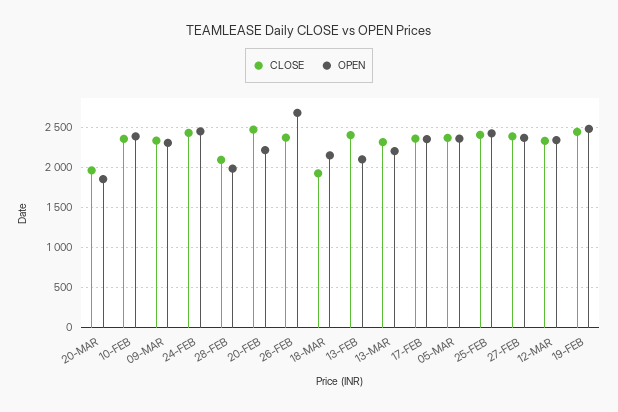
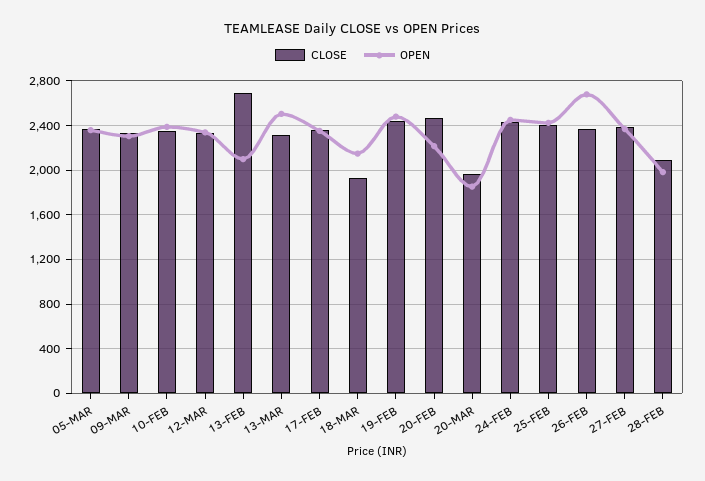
CLOSE, 13-FEB: 2400 -> 2700
OPEN, 13-MAR: 2200 -> 2500

